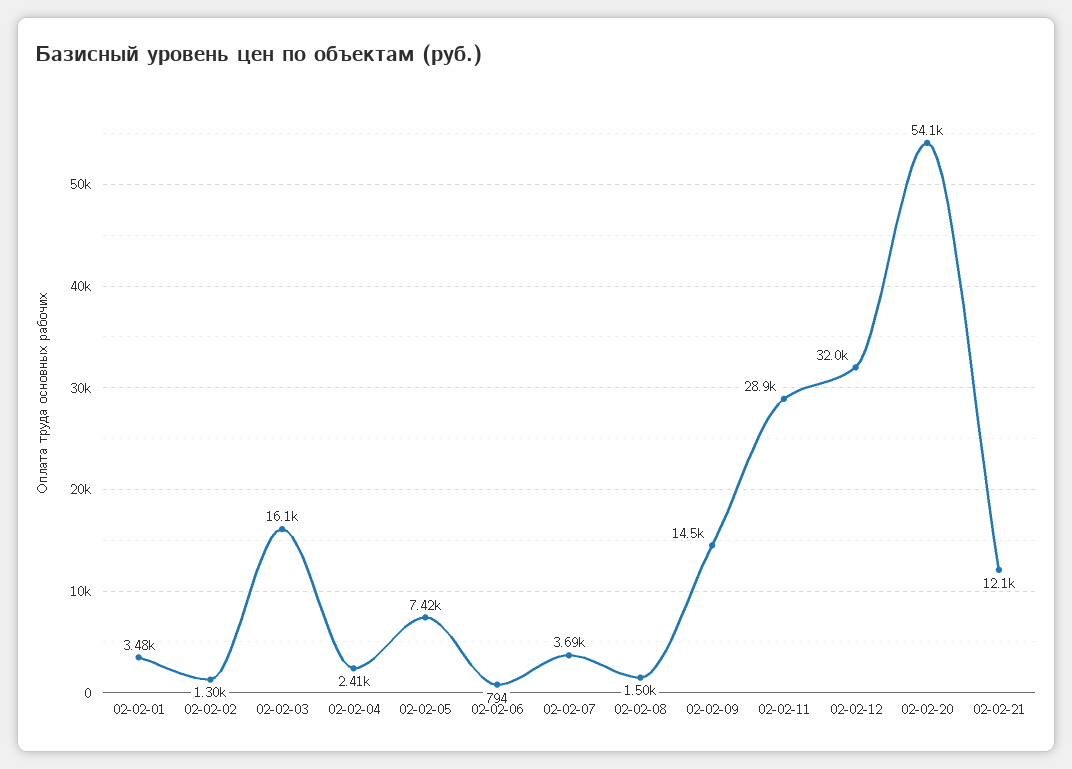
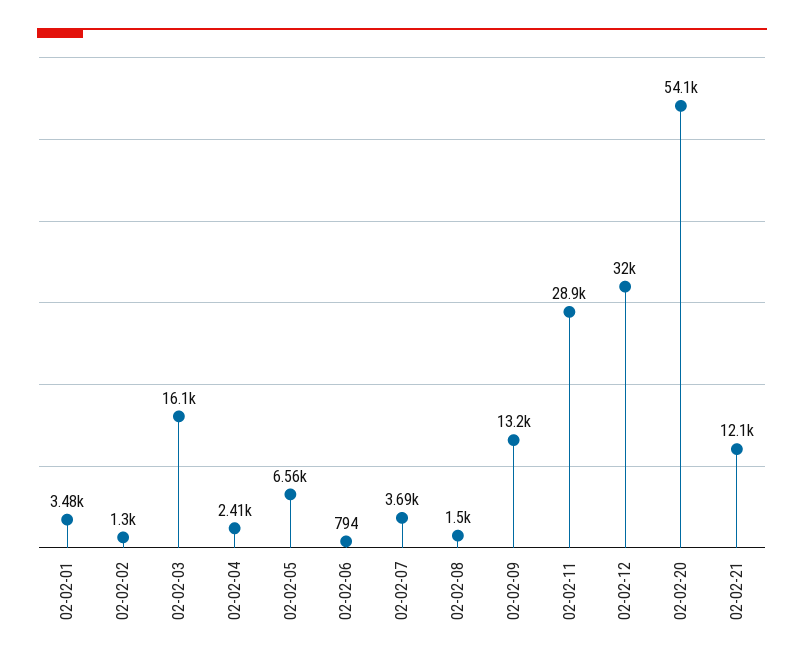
02-02-05: 7420 -> 6560
02-02-09: 14500 -> 13200

